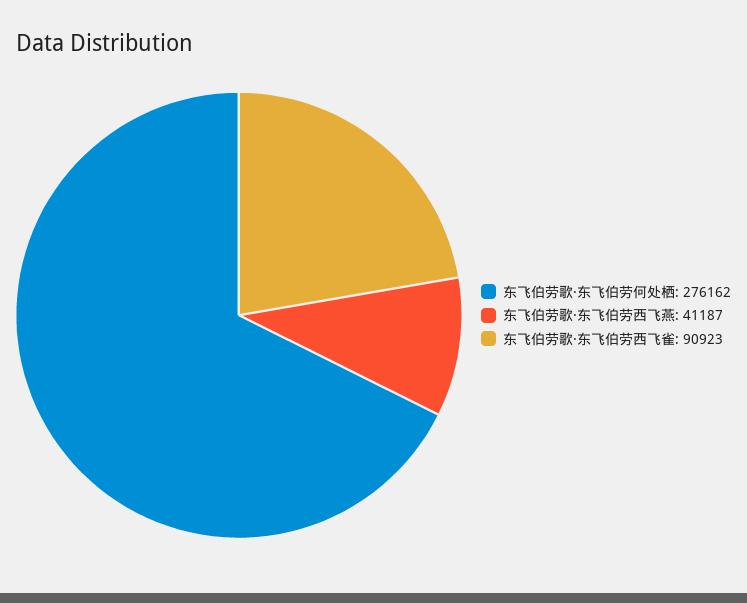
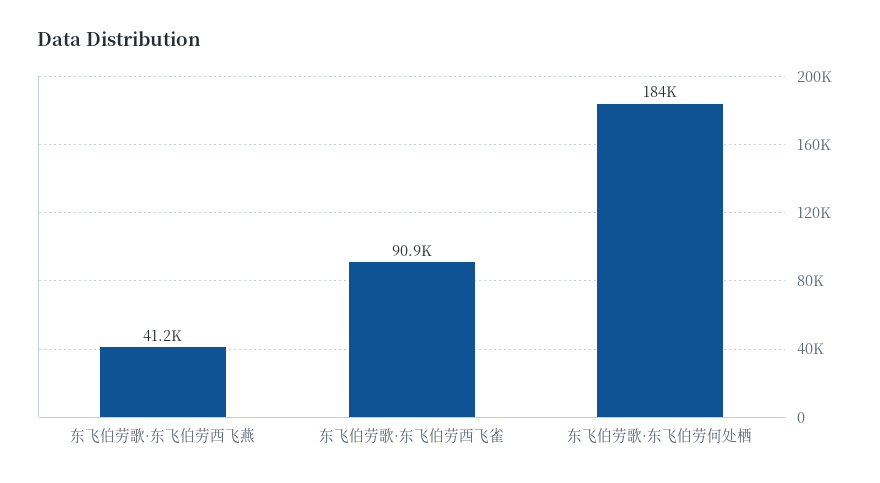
东飞伯劳歌·东飞伯劳何处栖: 276162 -> 184000

